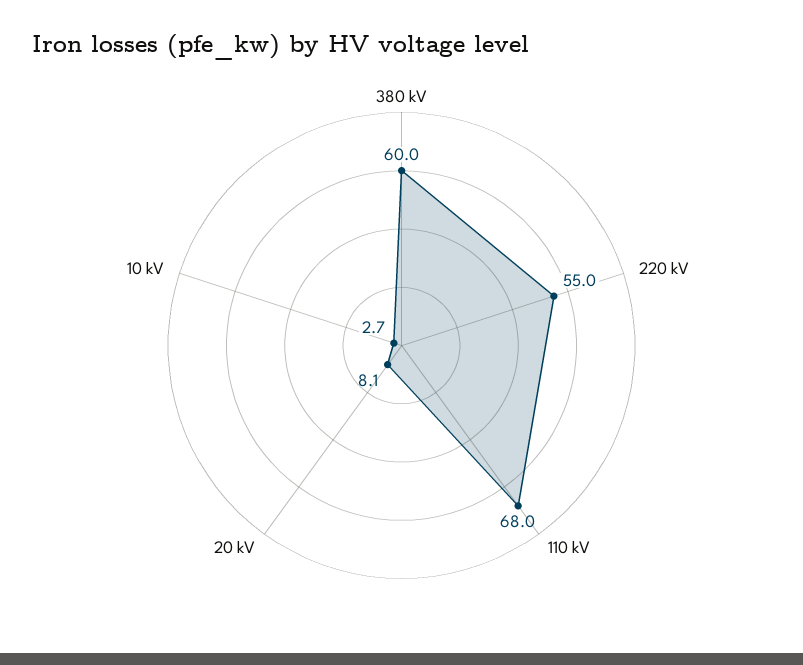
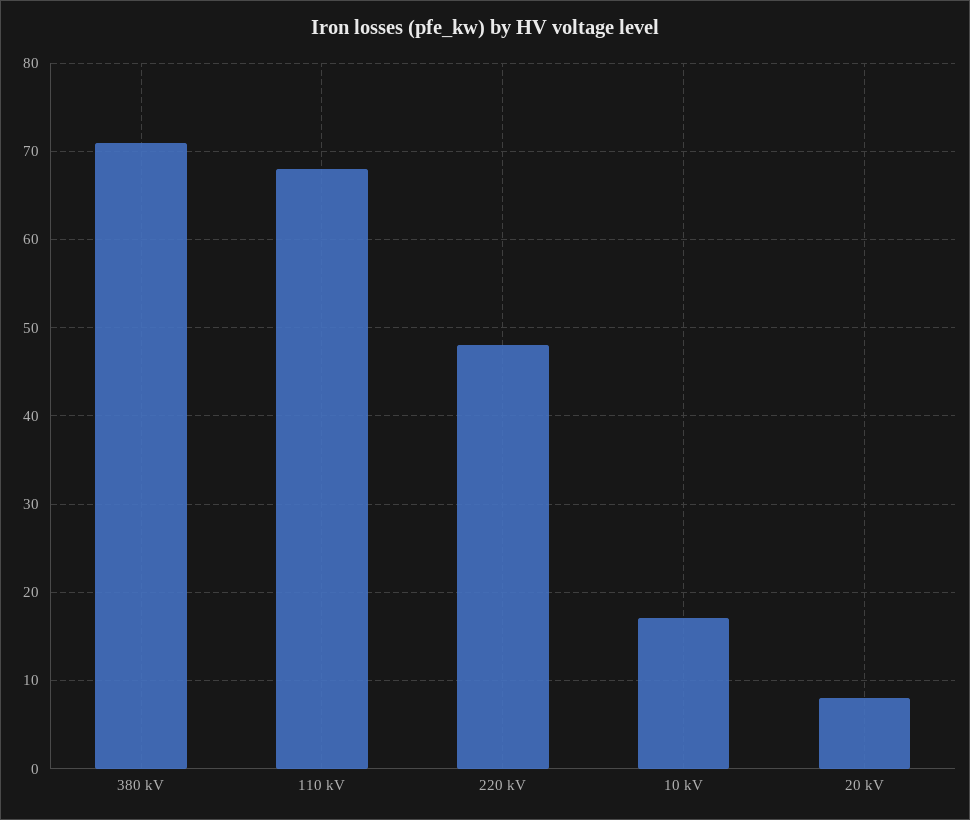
380 kV: 60 -> 71
220 kV: 55 -> 48
10 kV: 2.7 -> 17

